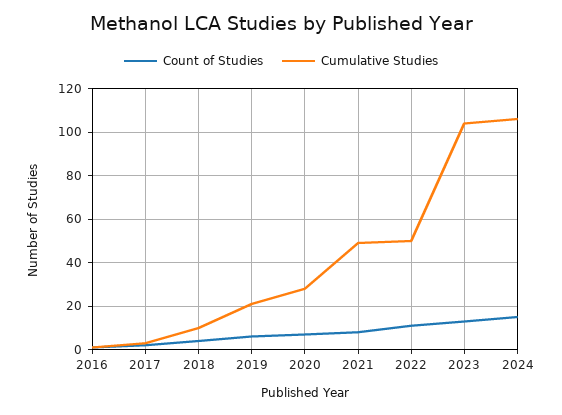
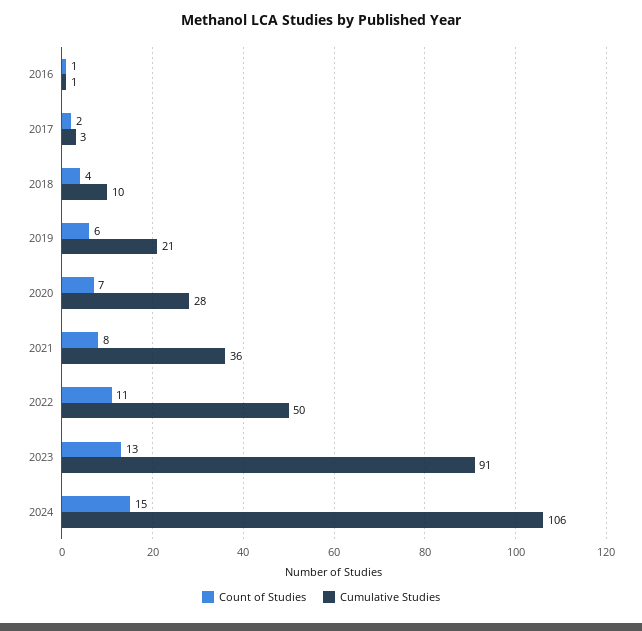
Cumulative Studies, 2021: 50 -> 36
Cumulative Studies, 2023: 105 -> 91

